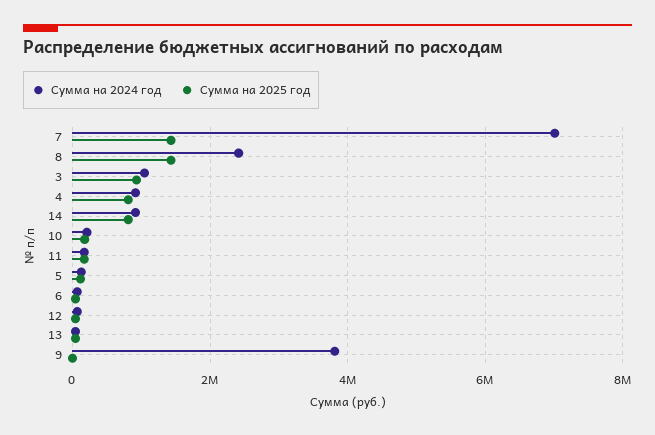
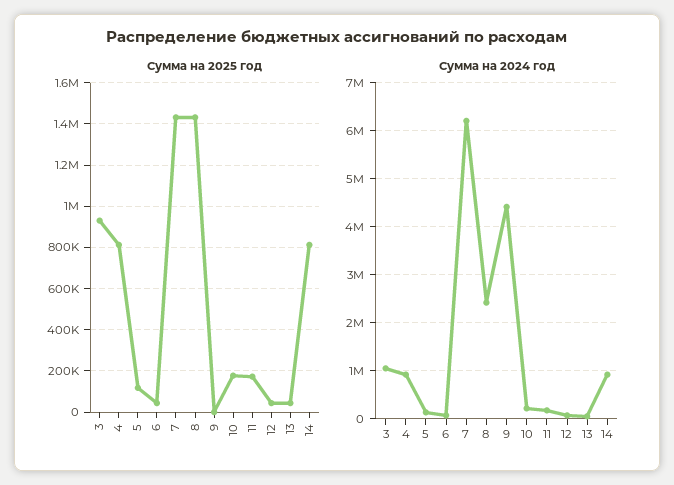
Сумма на 2024 год, 7: 7000000 -> 6200000
Сумма на 2024 год, 9: 3800000 -> 4400000

